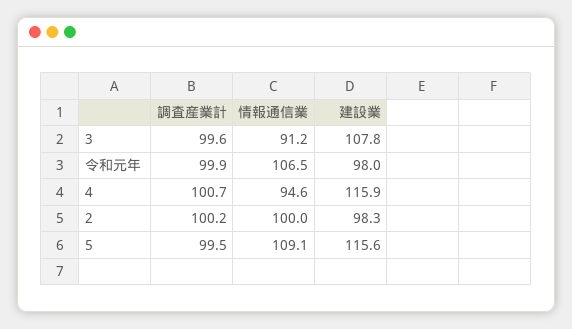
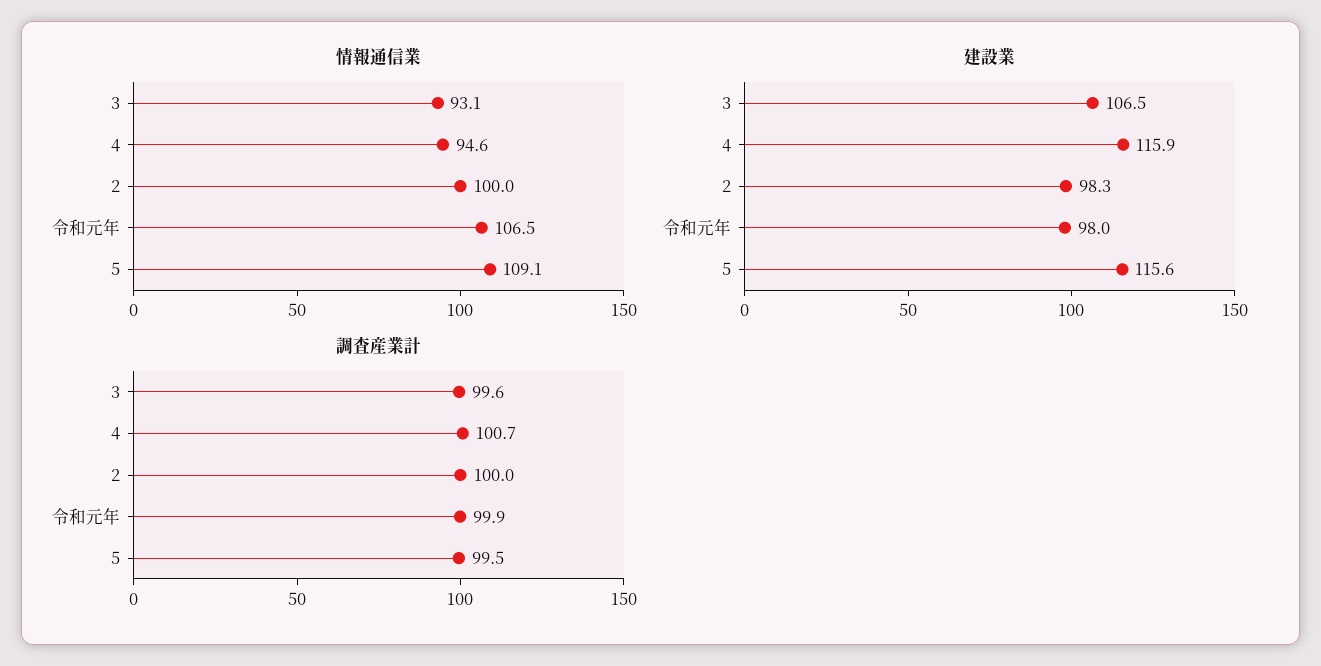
情報通信業, 3: 91.2 -> 93.1
建設業, 3: 107.8 -> 106.5
調査産業計, 2: 100.2 -> 100

